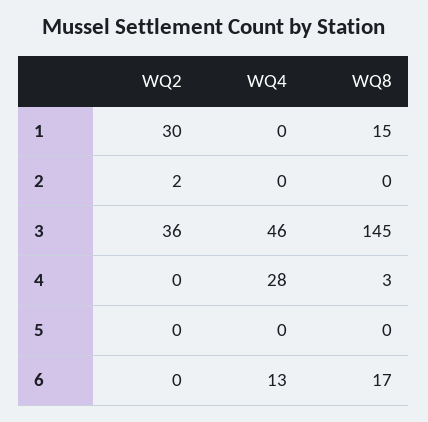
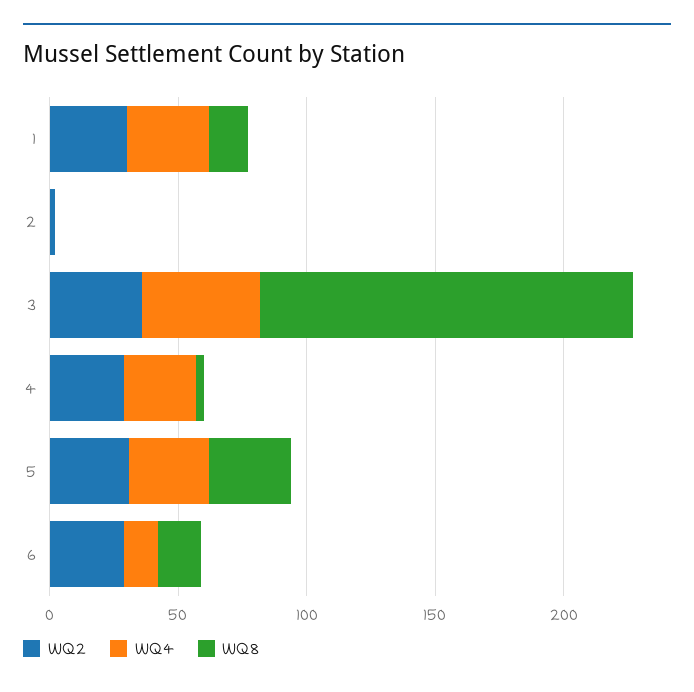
WQ4, 1: 0 -> 30
WQ2, 4: 0 -> 30
WQ2, 5: 0 -> 30
WQ4, 5: 0 -> 30
WQ8, 5: 0 -> 30
WQ2, 6: 0 -> 30

